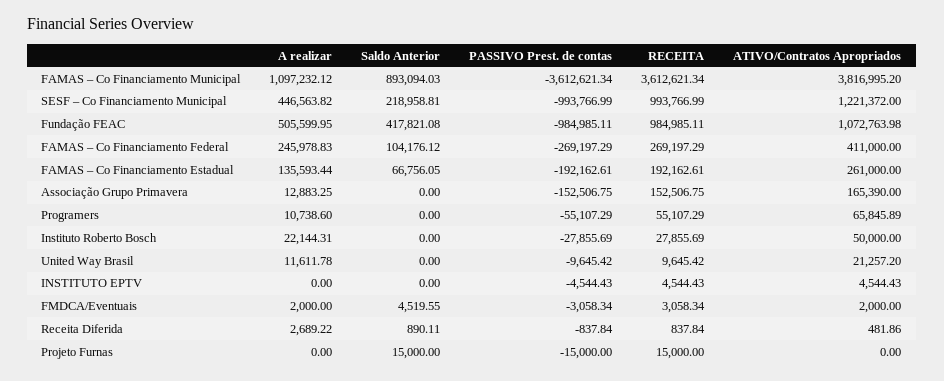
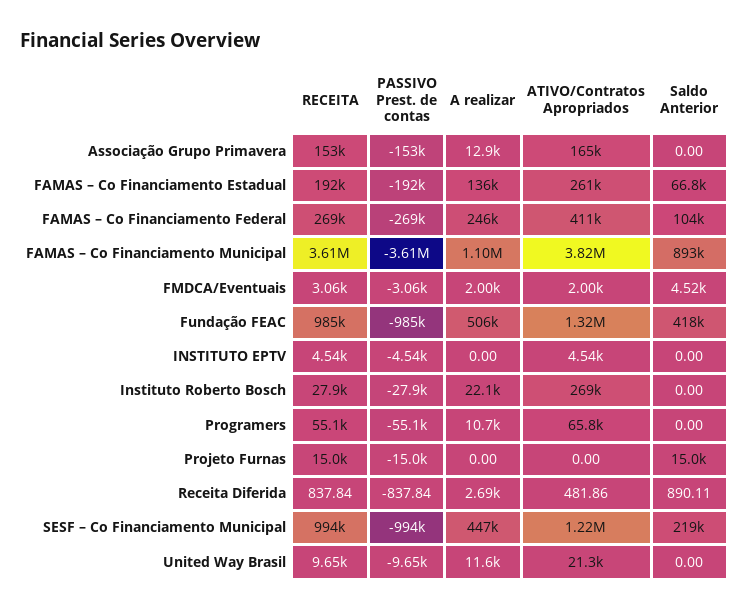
ATIVO/Contratos Apropriados, Fundação FEAC: 1072763.98 -> 1320000
ATIVO/Contratos Apropriados, Instituto Roberto Bosch: 50000 -> 269000

